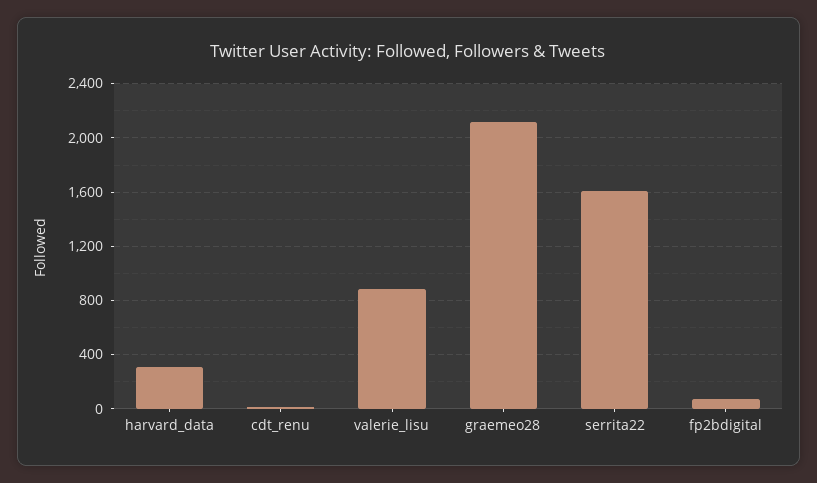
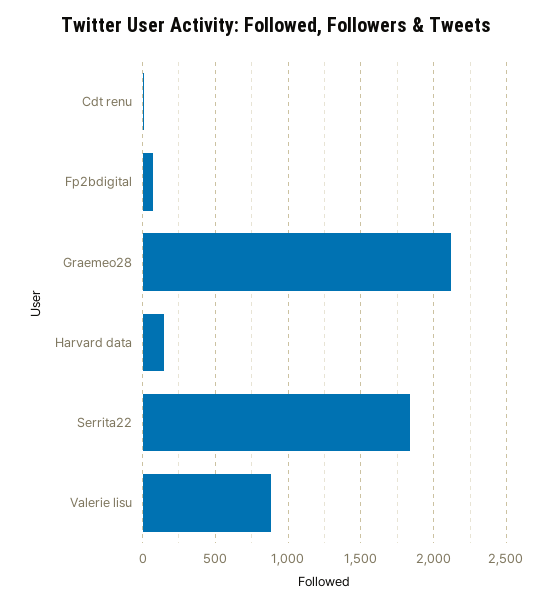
harvard_data: 300 -> 150
serrita22: 1600 -> 1850

